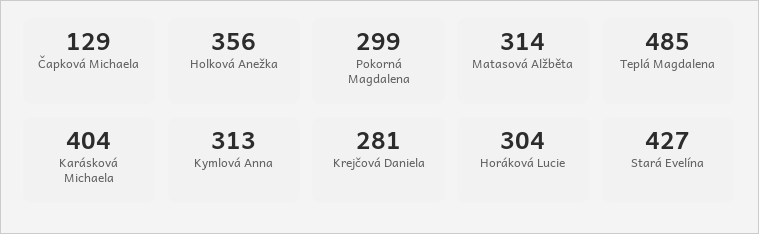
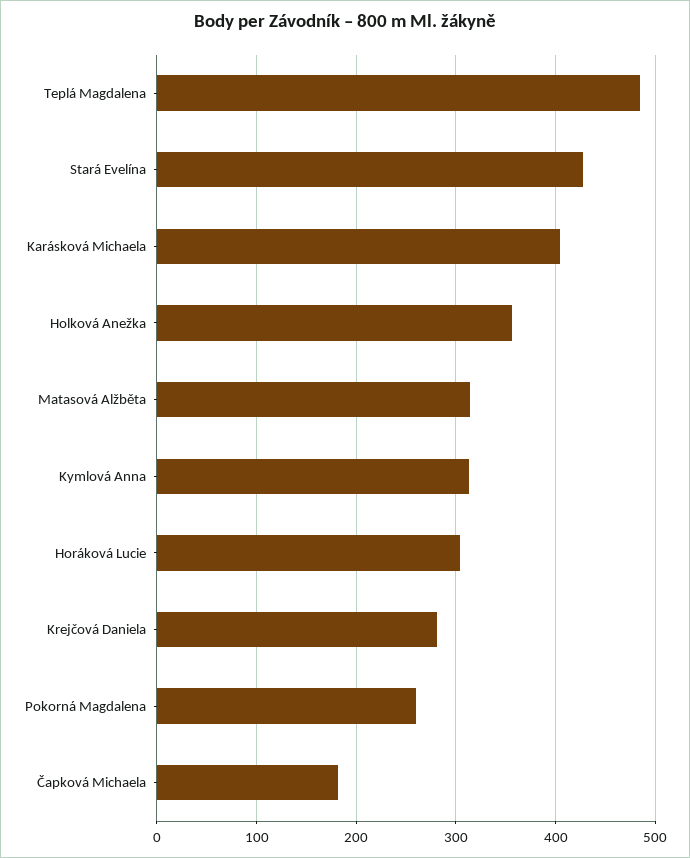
Čapková Michaela: 129 -> 180
Pokorná Magdalena: 299 -> 260

